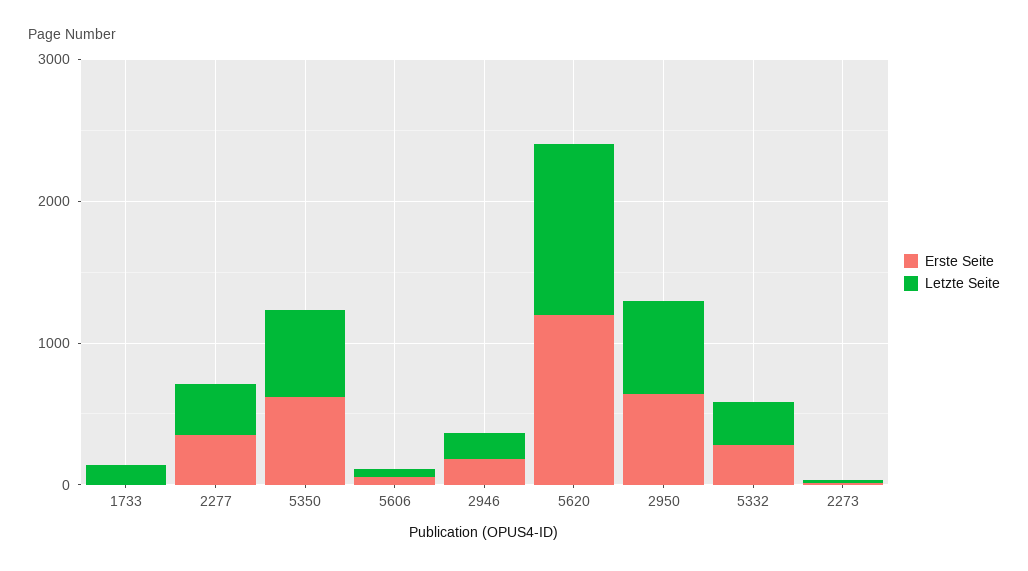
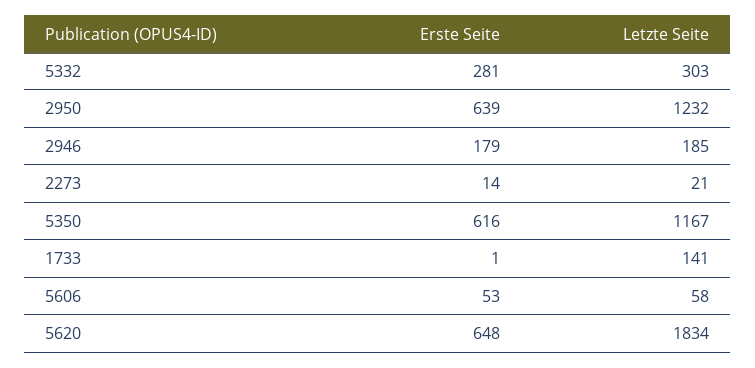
Erste Seite, 2277: 400 -> none
Letzte Seite, 2277: 400 -> none
Letzte Seite, 5350: 600 -> 1167
Erste Seite, 5620: 1200 -> 648
Letzte Seite, 5620: 1200 -> 1834
Letzte Seite, 2950: 600 -> 1232

